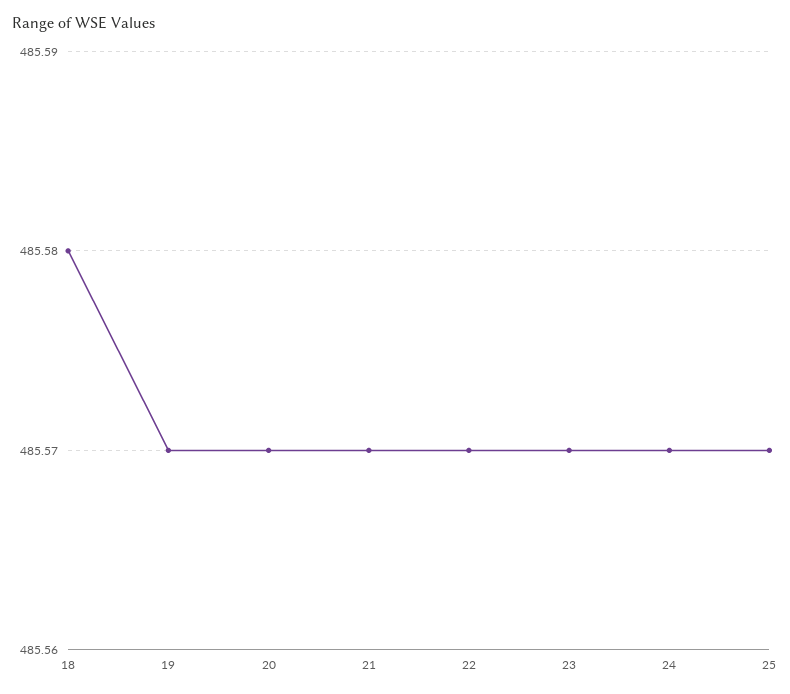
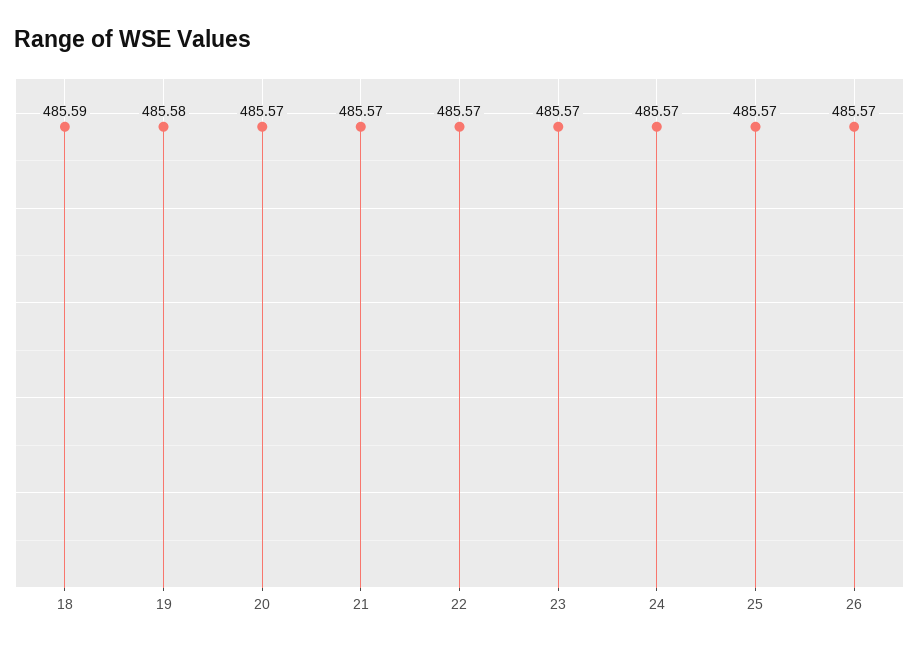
18: 485.58 -> 485.59
19: 485.57 -> 485.58
26: none -> 485.57

